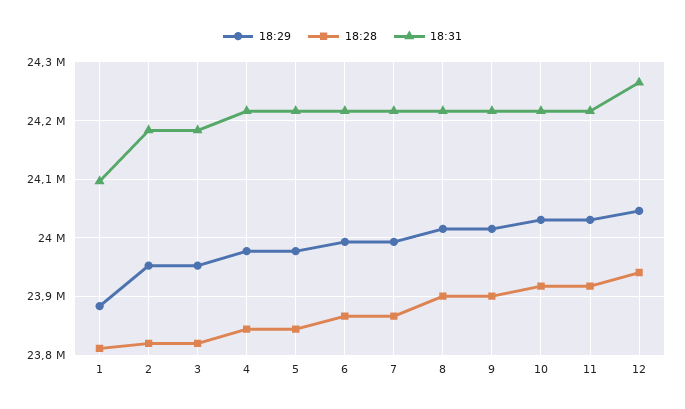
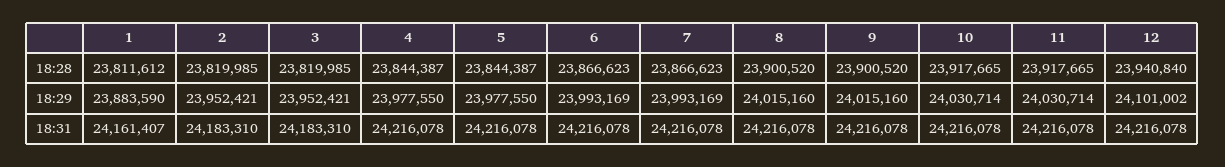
18:31, 1: 24100000 -> 24161407
18:29, 12: 24040000 -> 24101002
18:31, 12: 24260000 -> 24216078

